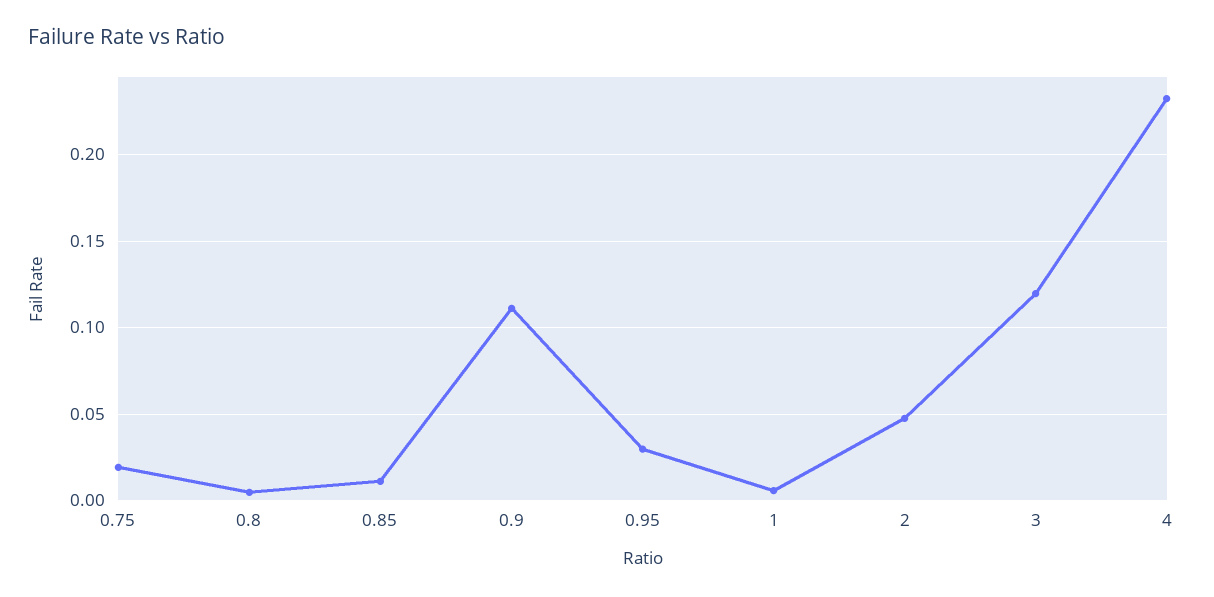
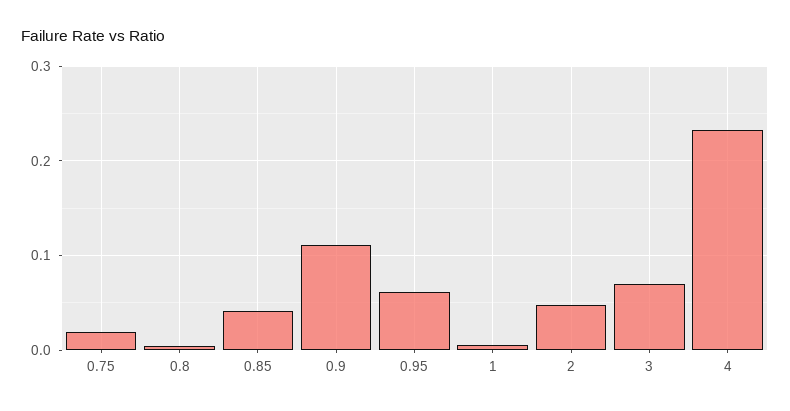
0.85: 0.01 -> 0.04
0.95: 0.03 -> 0.06
3: 0.12 -> 0.07

